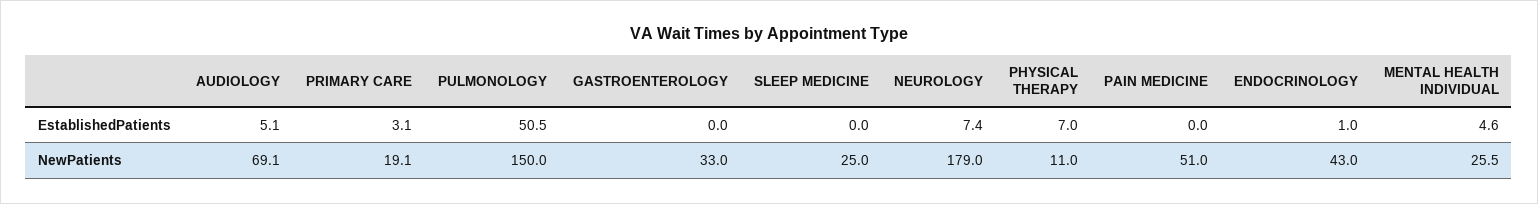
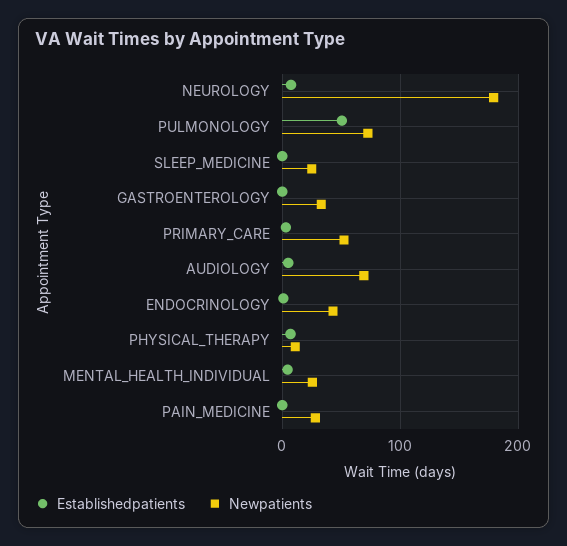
NewPatients, PRIMARY CARE: 19.1 -> 50
NewPatients, PULMONOLOGY: 150 -> 70
NewPatients, PAIN MEDICINE: 51 -> 30

